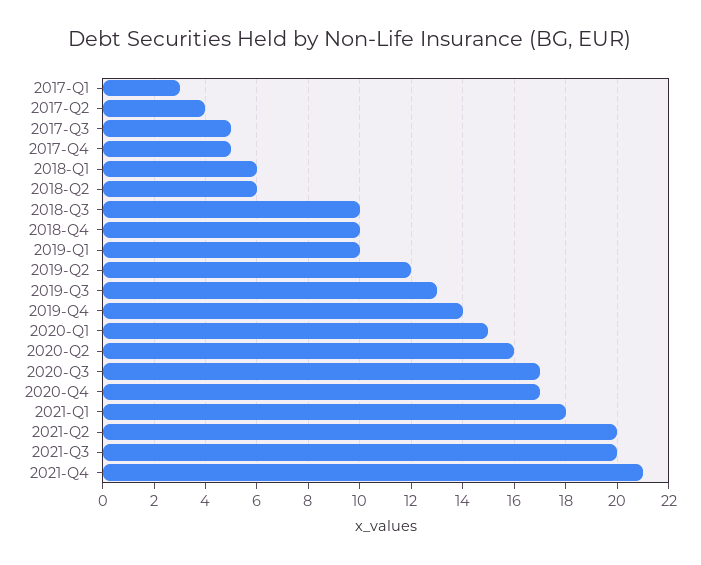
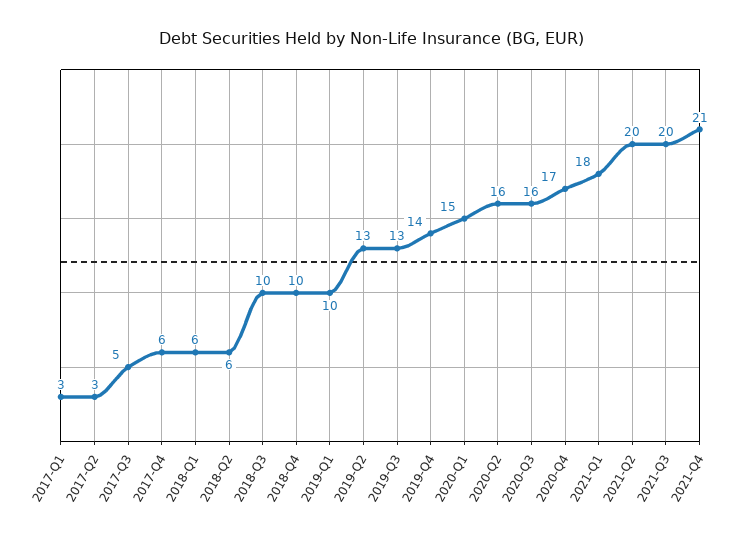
2017-Q2: 4 -> 3
2017-Q4: 5 -> 6
2019-Q2: 12 -> 13
2020-Q3: 17 -> 16

